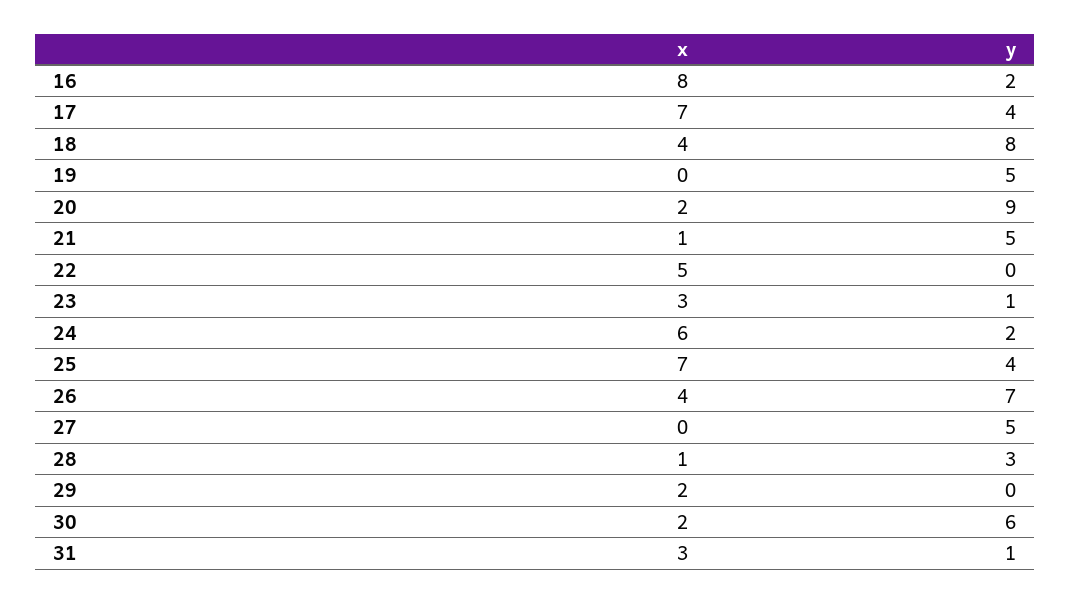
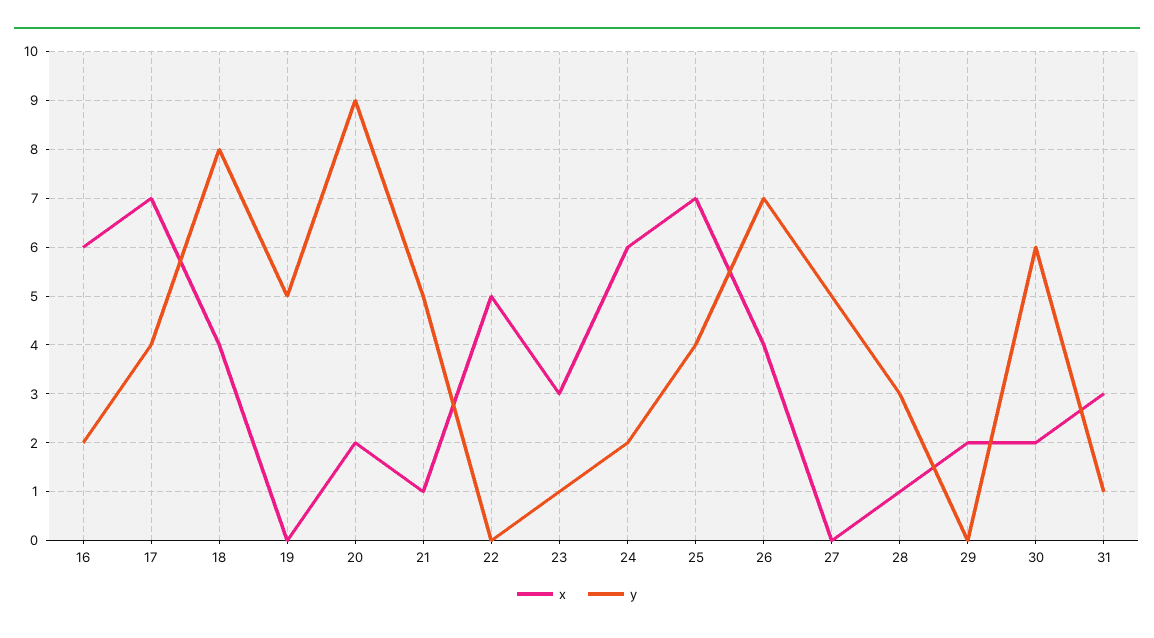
x, 16: 8 -> 6

